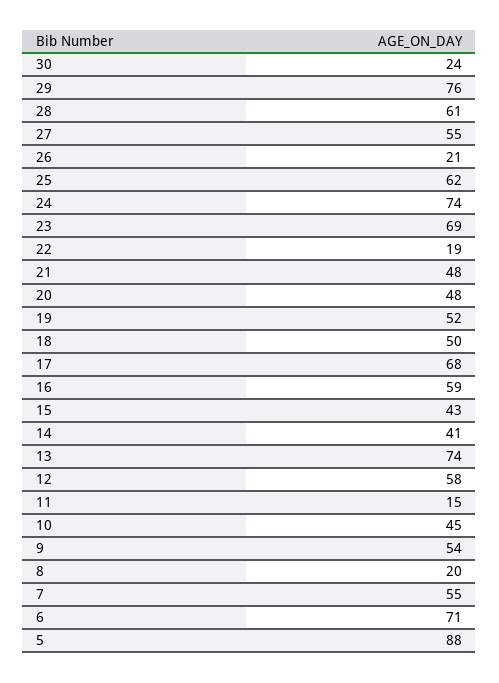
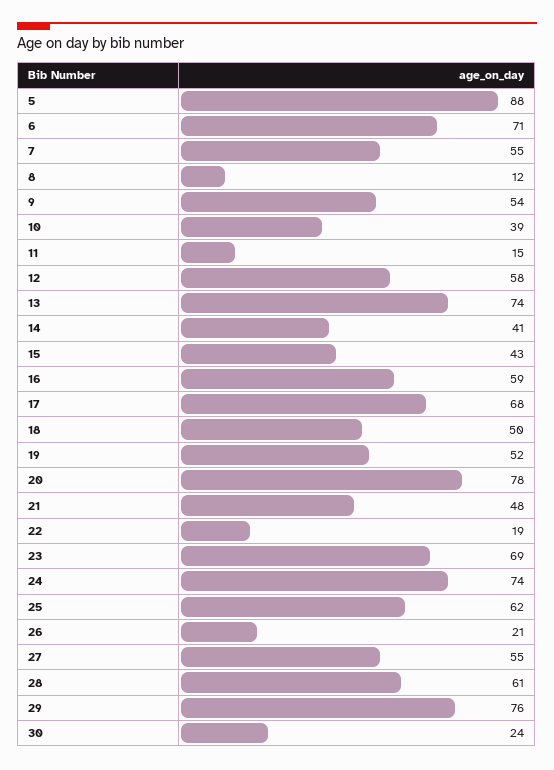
20: 48 -> 78
10: 45 -> 39
8: 20 -> 12

